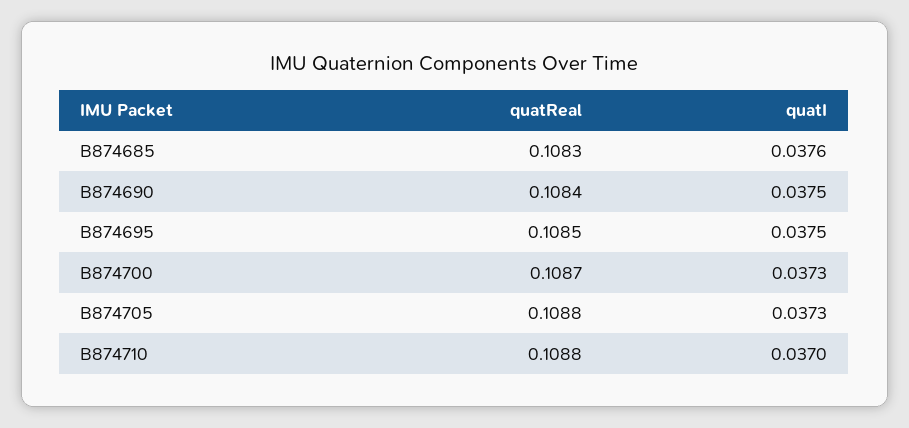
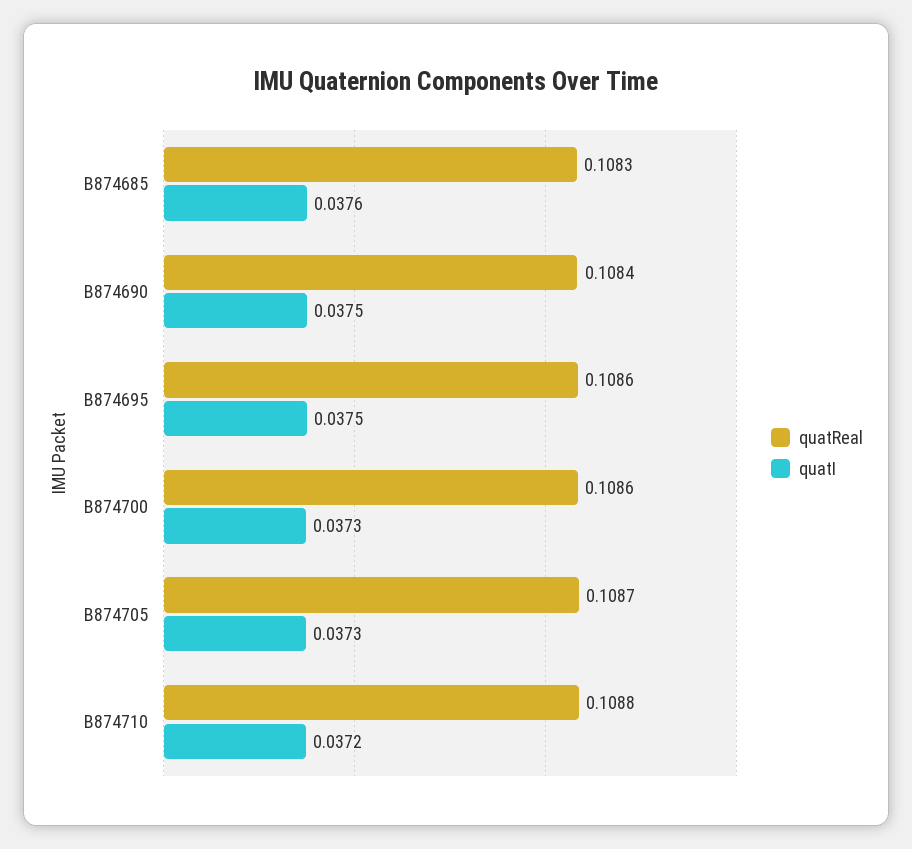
quatReal, B874695: 0.1085 -> 0.1086
quatReal, B874700: 0.1087 -> 0.1086
quatReal, B874705: 0.1088 -> 0.1087
quatI, B874710: 0.037 -> 0.0372

